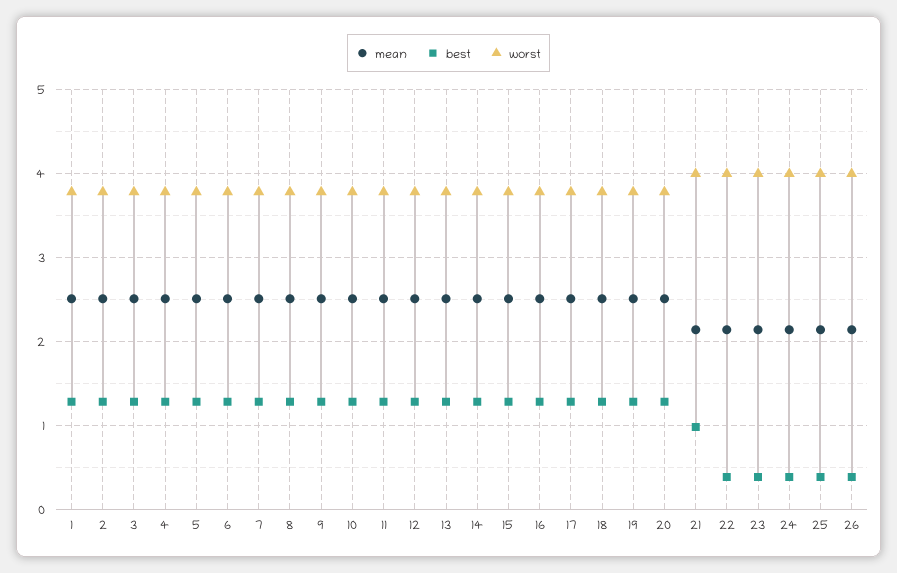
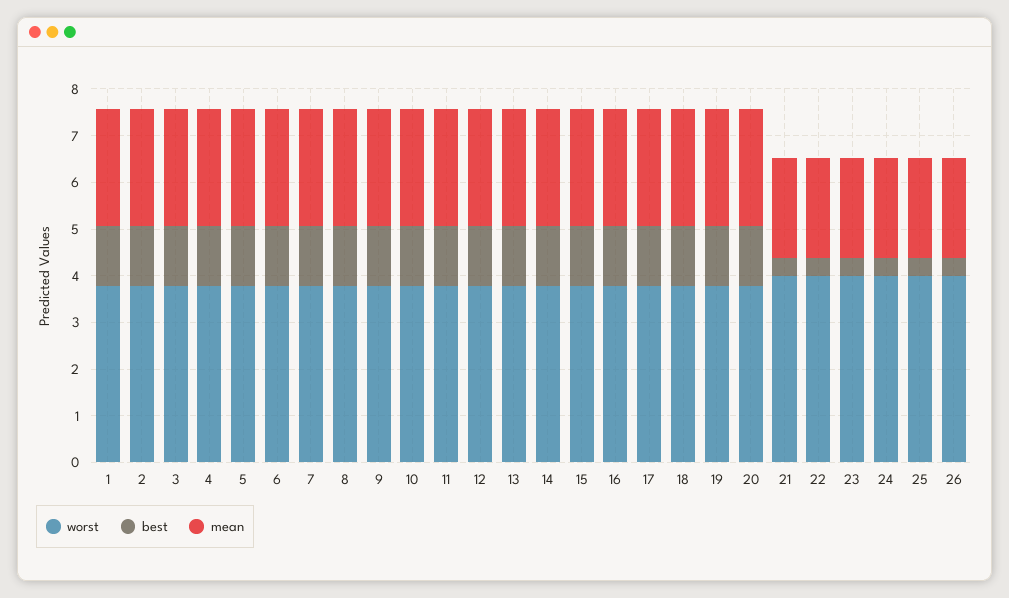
best, 21: 1 -> 0.4

